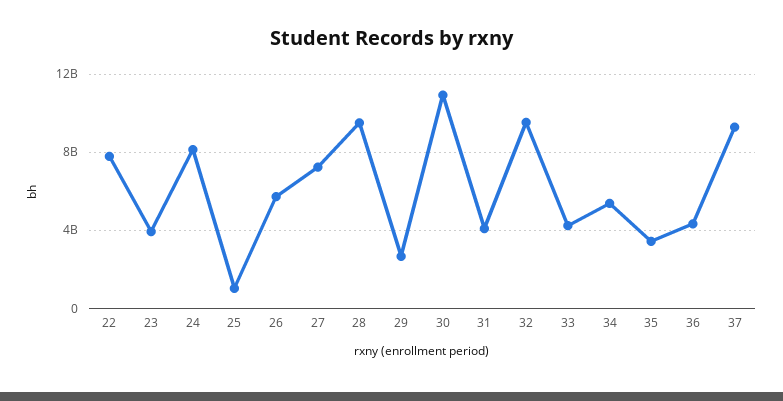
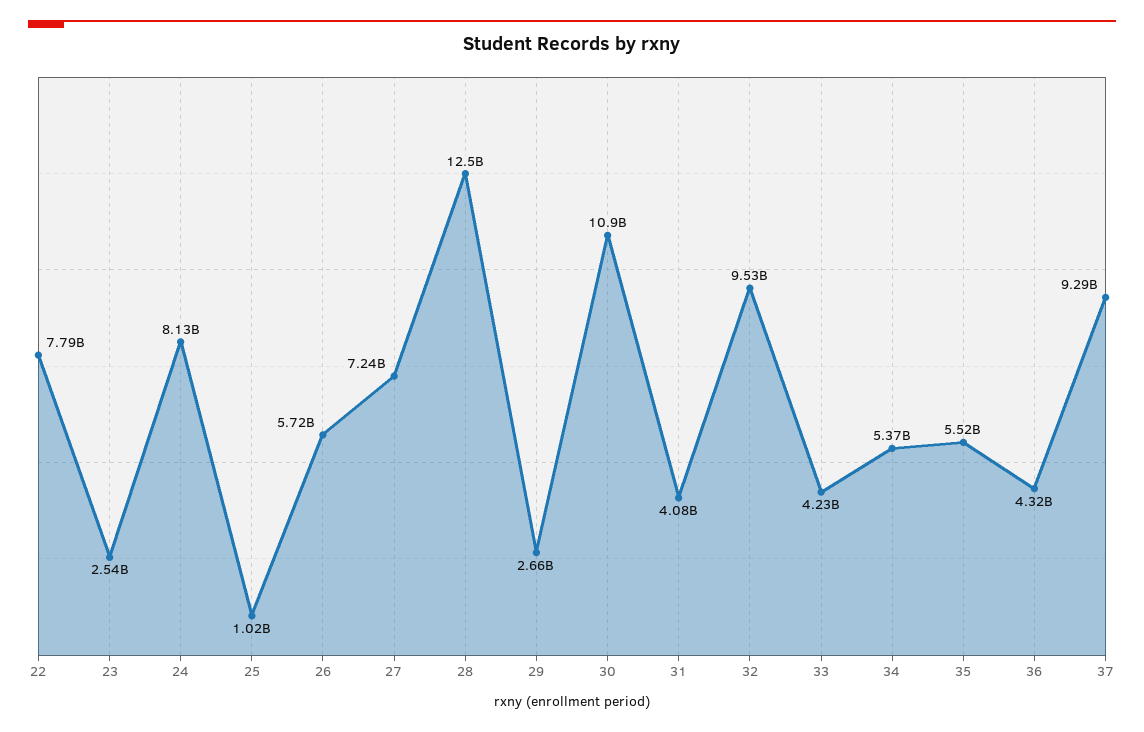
23: 4000000000 -> 2540000000
28: 9500000000 -> 12500000000
35: 3500000000 -> 5520000000

